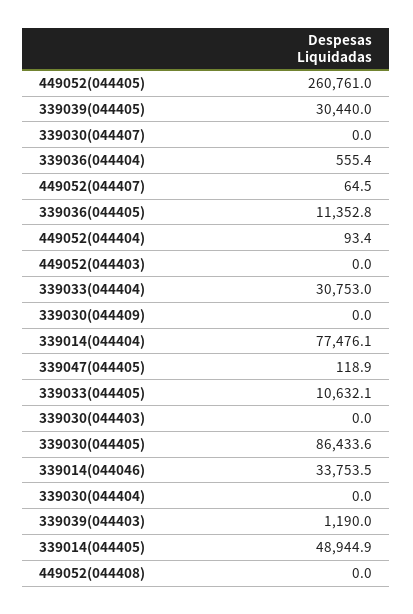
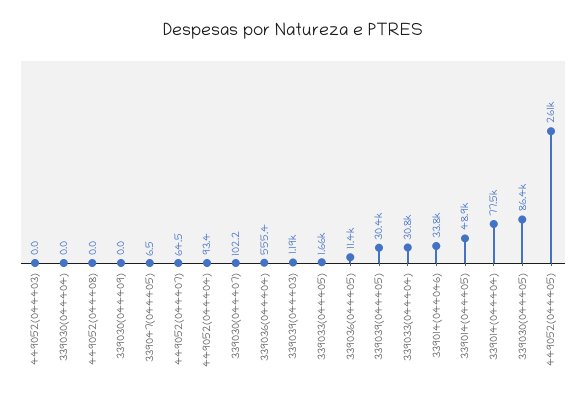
339030(044407): 0 -> 102.2
339047(044405): 118.9 -> 6.5
339033(044405): 10632.1 -> 1660
339030(044403): 0 -> none

